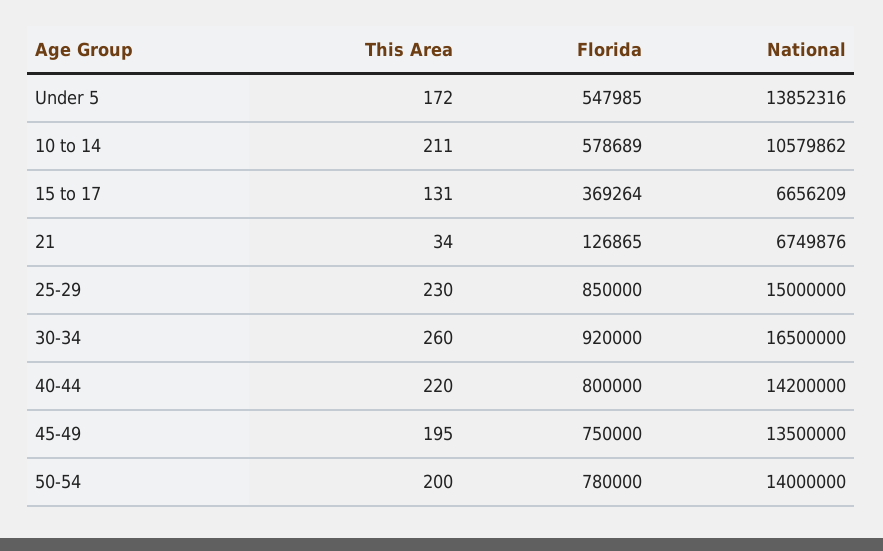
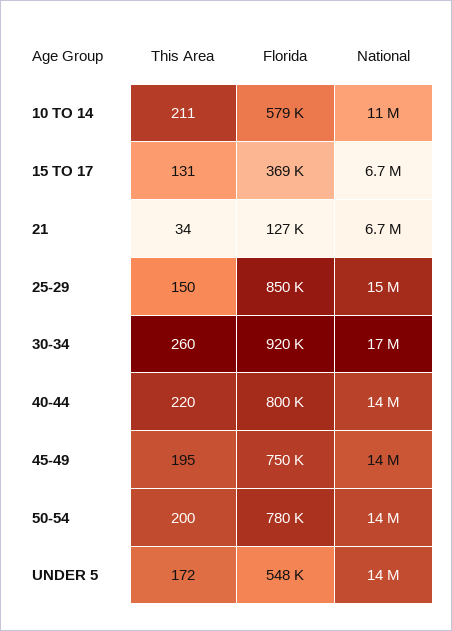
This Area, 25-29: 230 -> 150

